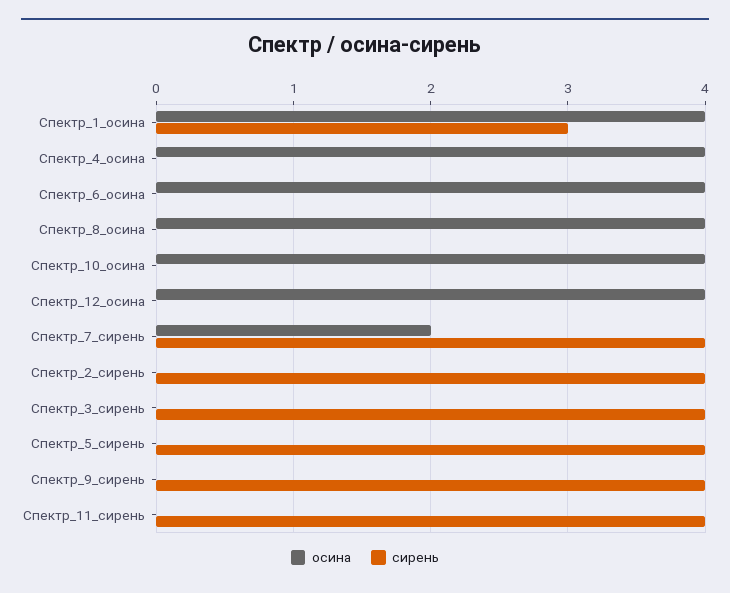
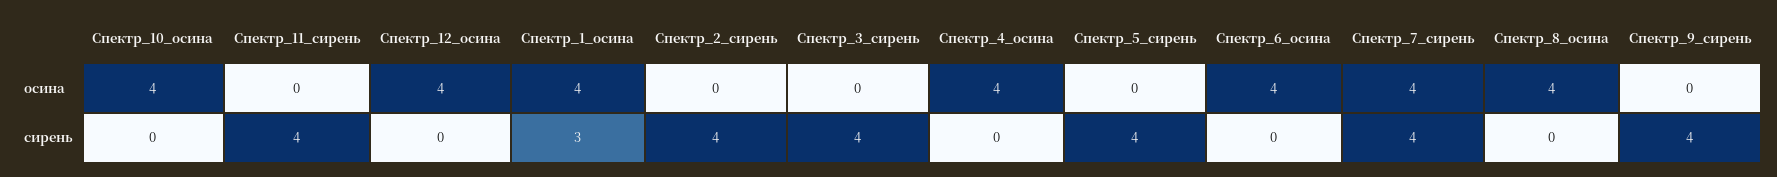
осина, Спектр_7_сирень: 2 -> 4

